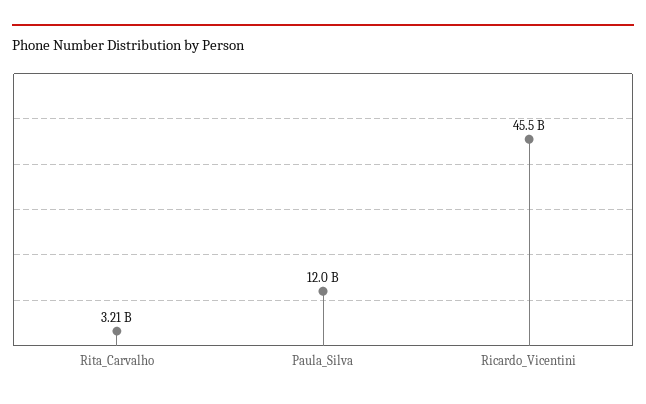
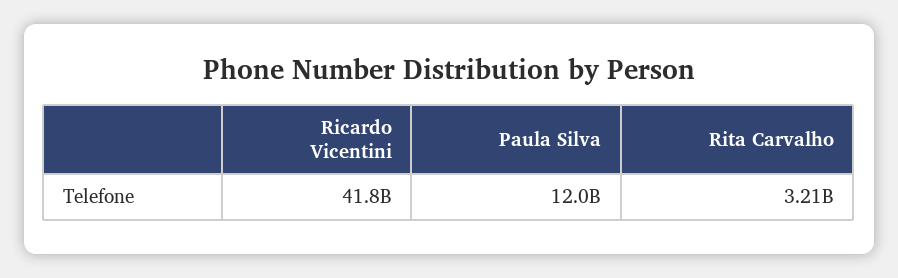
Ricardo_Vicentini: 45500000000 -> 41800000000

